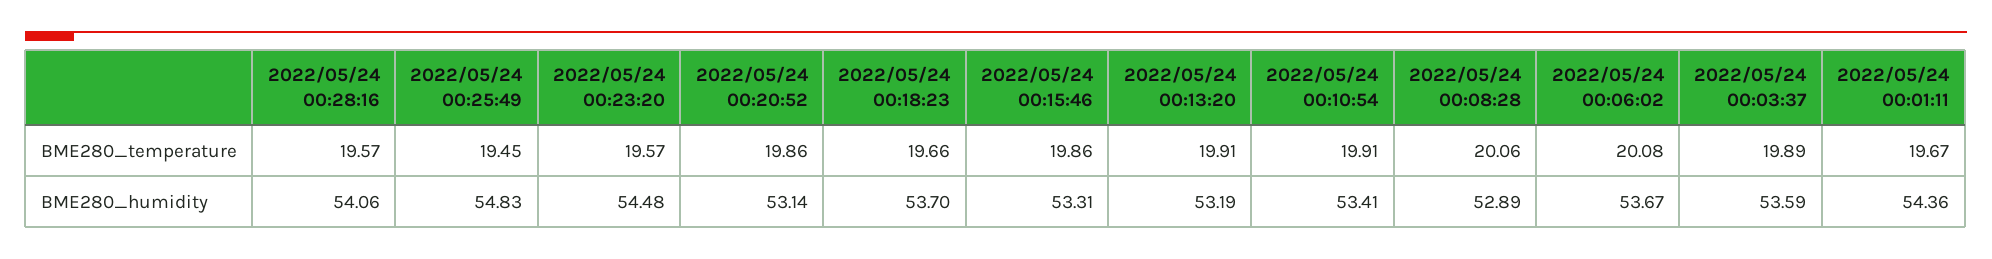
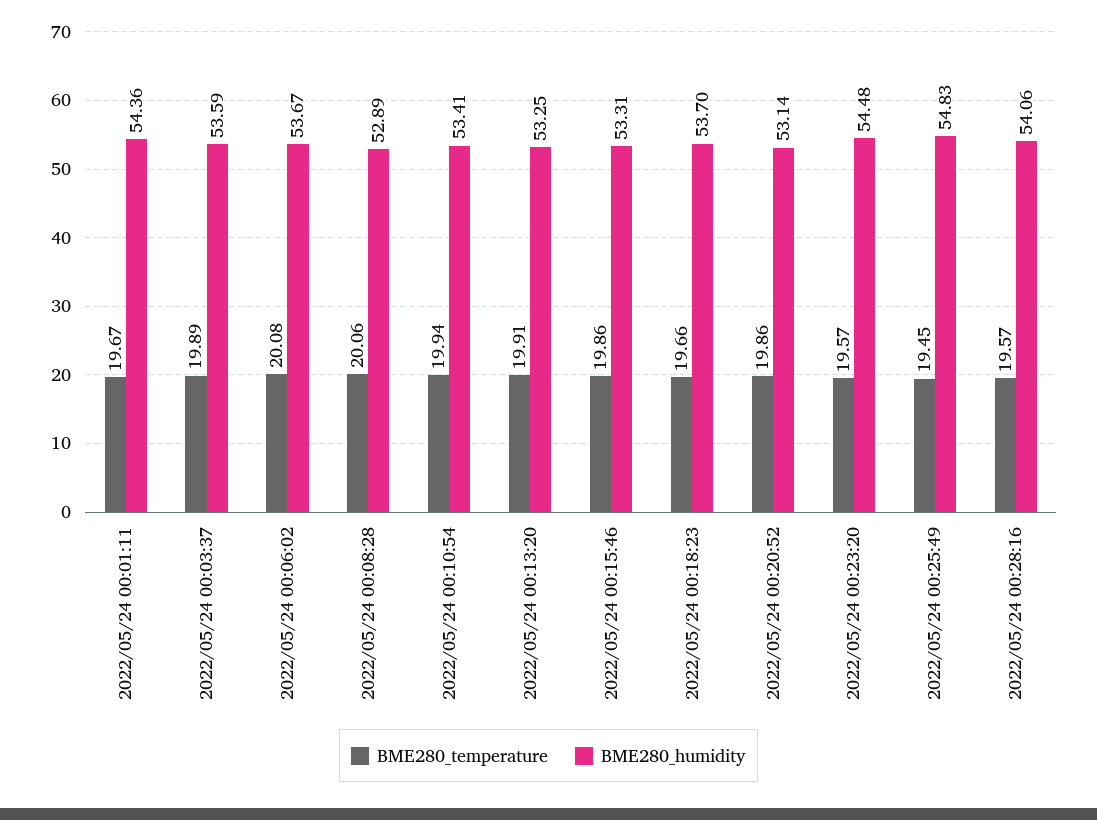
BME280_temperature, 2022/05/24 00:10:54: 19.91 -> 19.94
BME280_humidity, 2022/05/24 00:13:20: 53.19 -> 53.25

